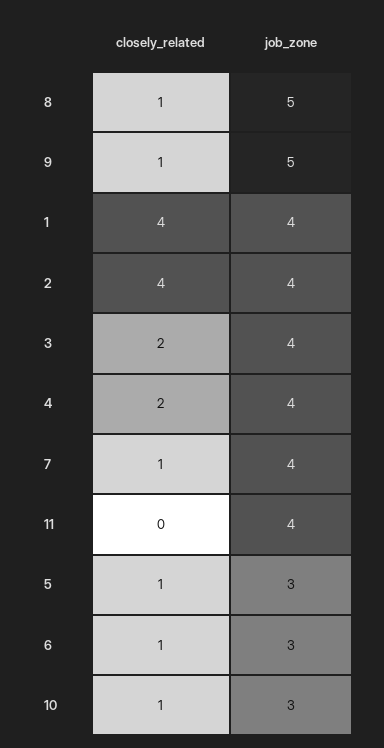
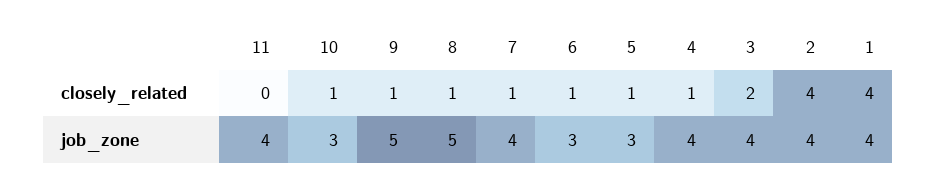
closely_related, 4: 2 -> 1

